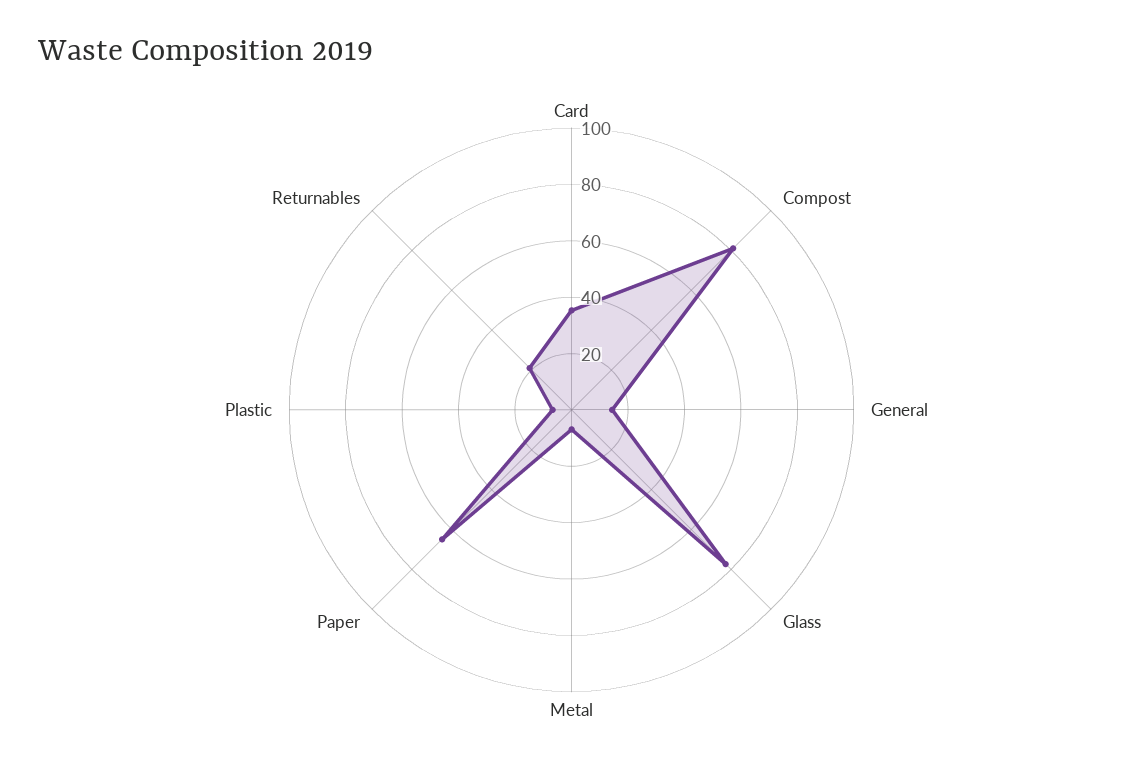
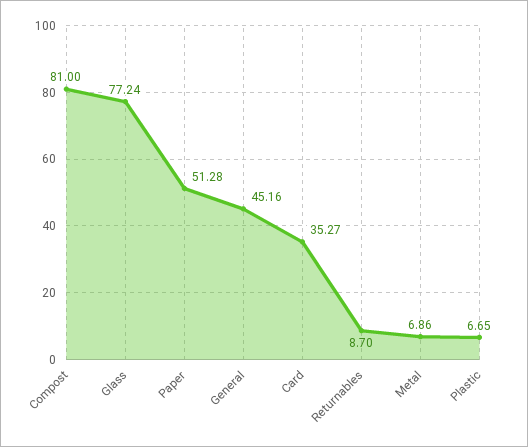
General: 15 -> 45.16
Paper: 65 -> 51.28
Returnables: 20 -> 8.7

